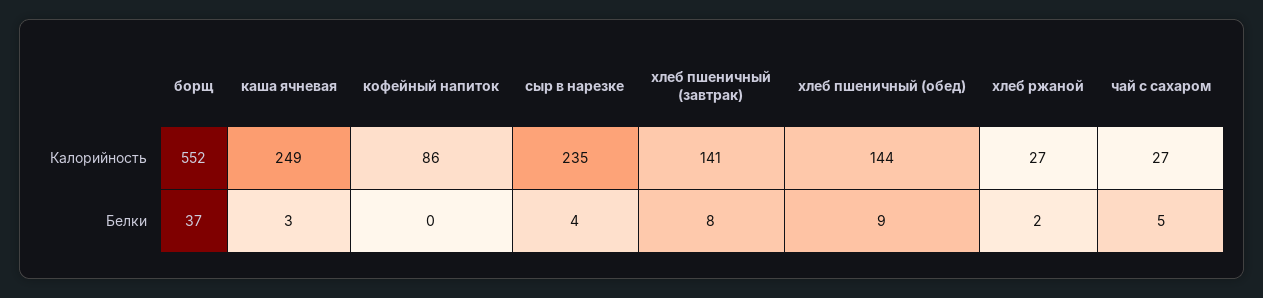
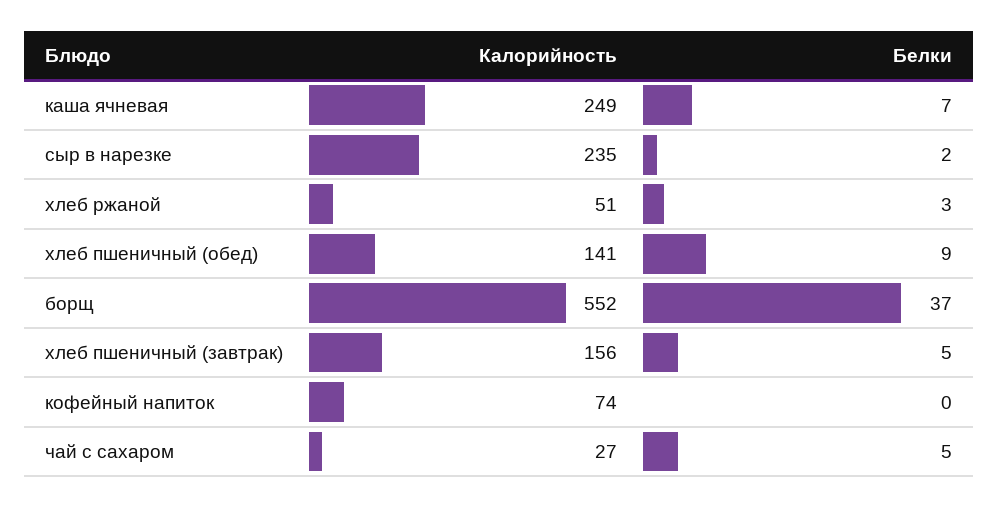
кофейный напиток, Калорийность: 86 -> 74
хлеб пшеничный (завтрак), Калорийность: 141 -> 156
хлеб пшеничный (обед), Калорийность: 144 -> 141
хлеб ржаной, Калорийность: 27 -> 51
каша ячневая, Белки: 3 -> 7
сыр в нарезке, Белки: 4 -> 2
хлеб пшеничный (завтрак), Белки: 8 -> 5
хлеб ржаной, Белки: 2 -> 3

